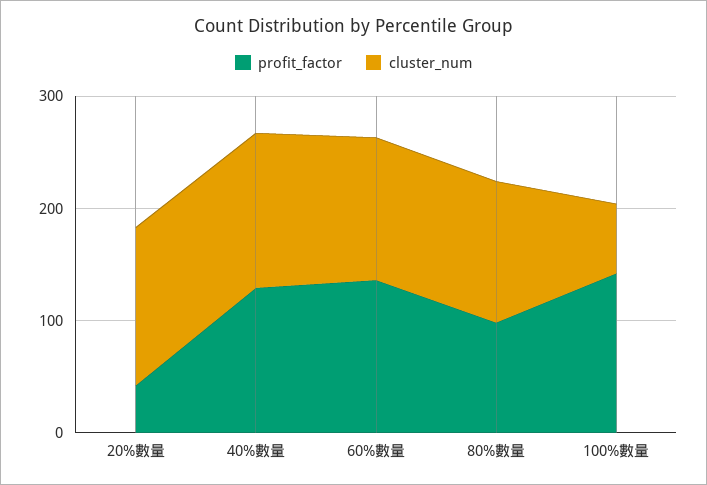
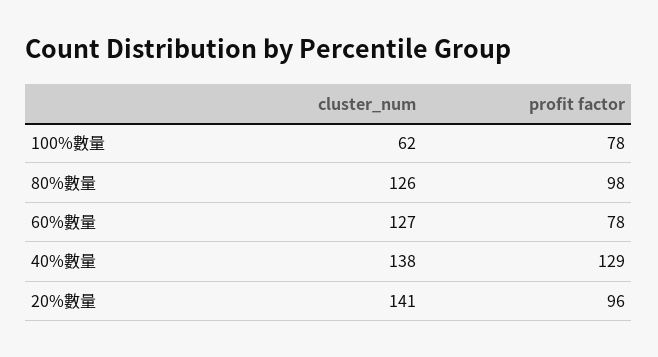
profit_factor, 20%數量: 40 -> 96
profit_factor, 60%數量: 140 -> 78
profit_factor, 100%數量: 140 -> 78

